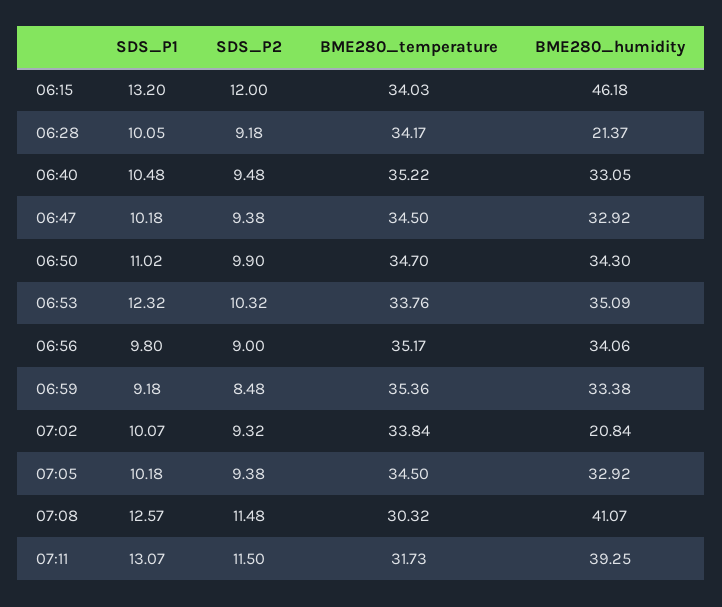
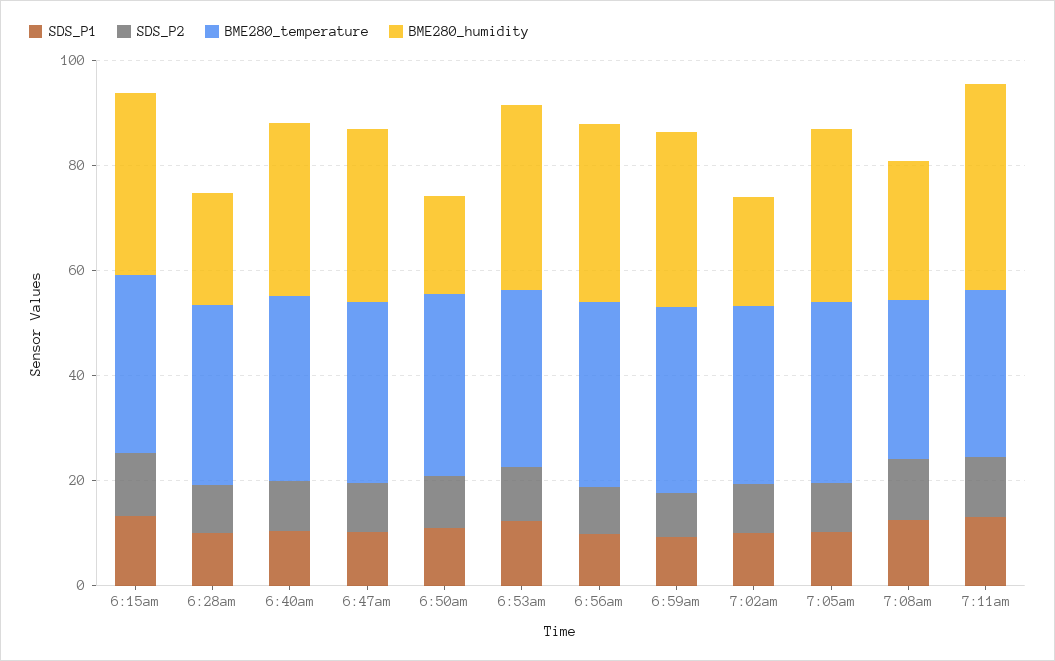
BME280_humidity, 06:15: 46.18 -> 35
BME280_humidity, 06:50: 34.3 -> 20
BME280_humidity, 07:08: 41.07 -> 25

